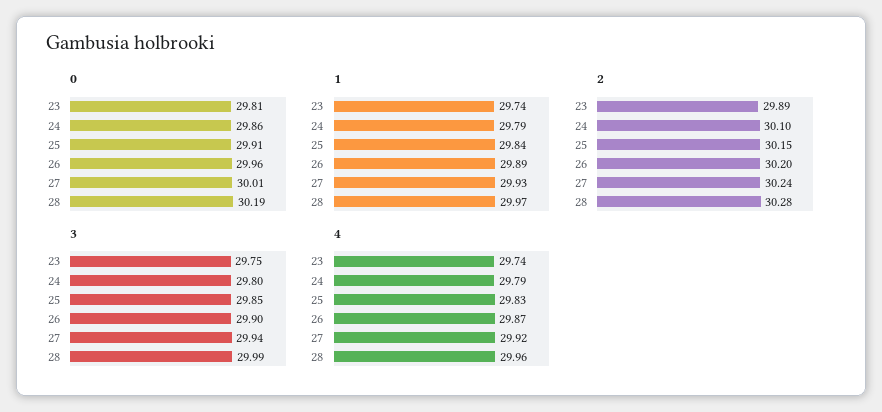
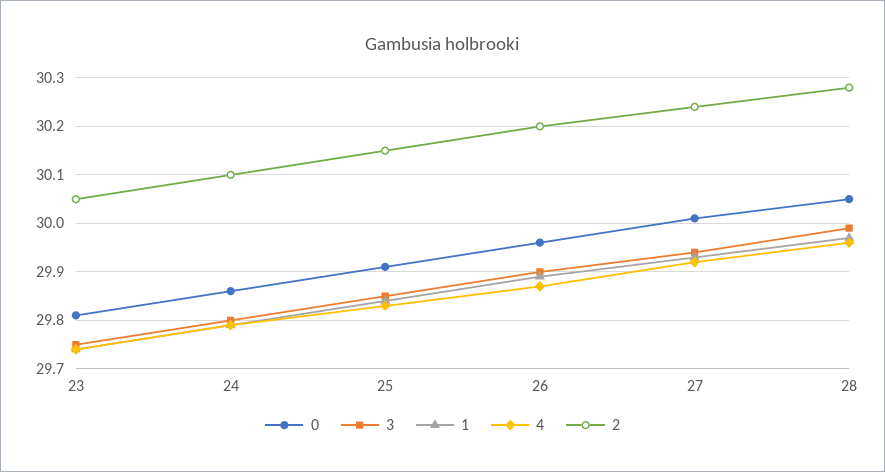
0, 28: 30.19 -> 30.05
2, 23: 29.89 -> 30.05

